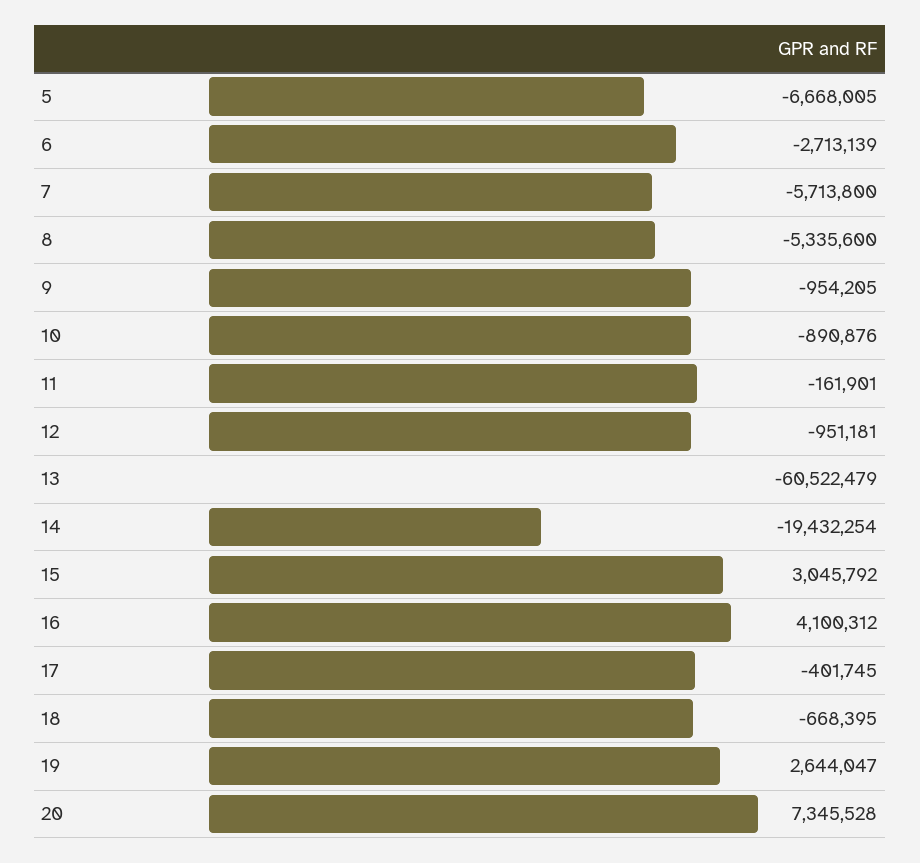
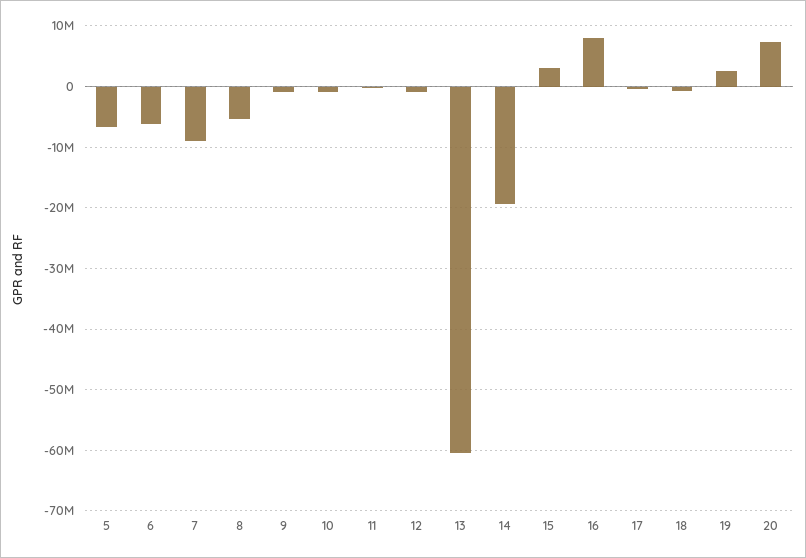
6: -2713139 -> -6000000
7: -5713800 -> -9000000
16: 4100312 -> 8000000

